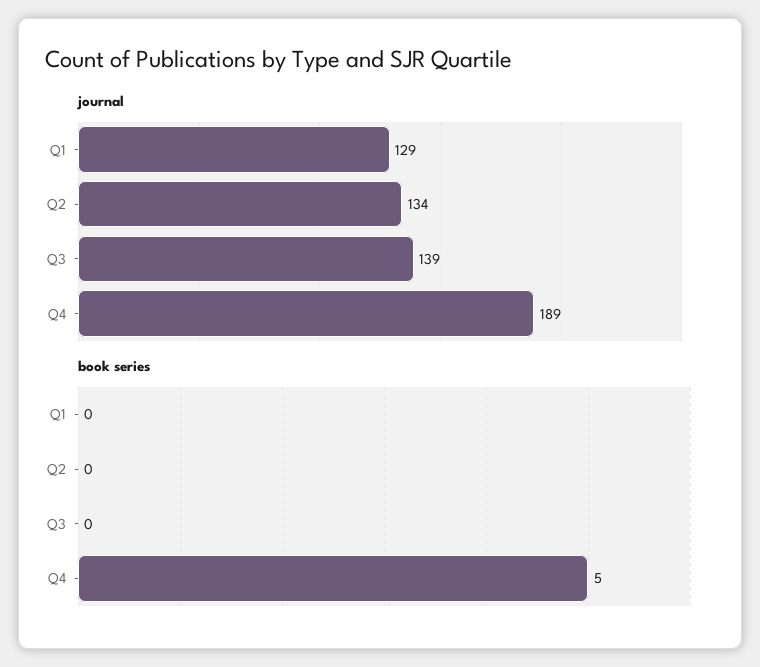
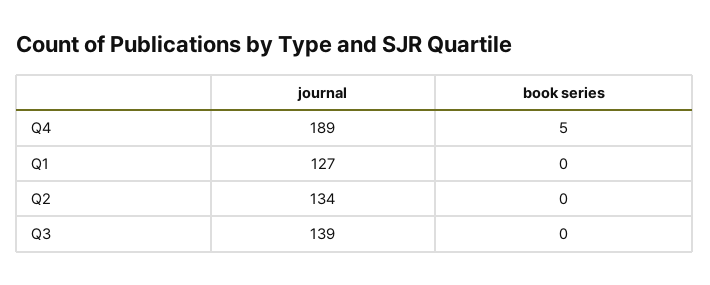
journal, Q1: 129 -> 127

